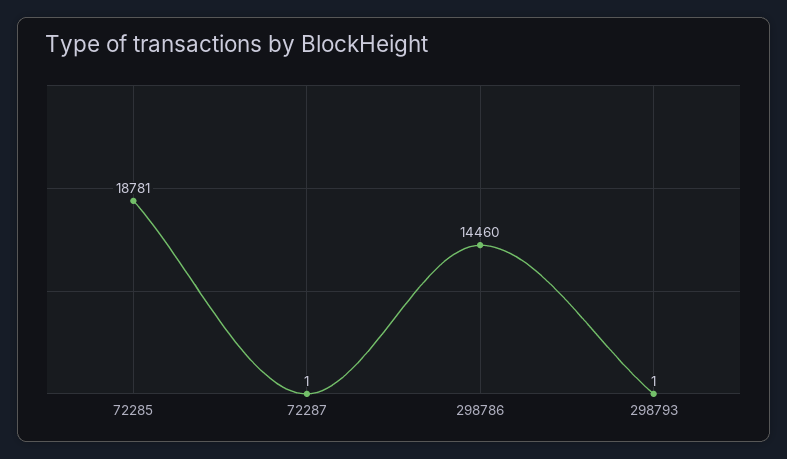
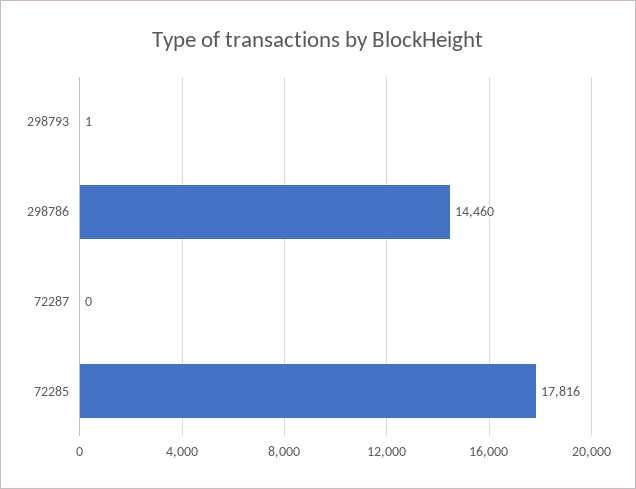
72285: 18781 -> 17816
72287: 1 -> 0

